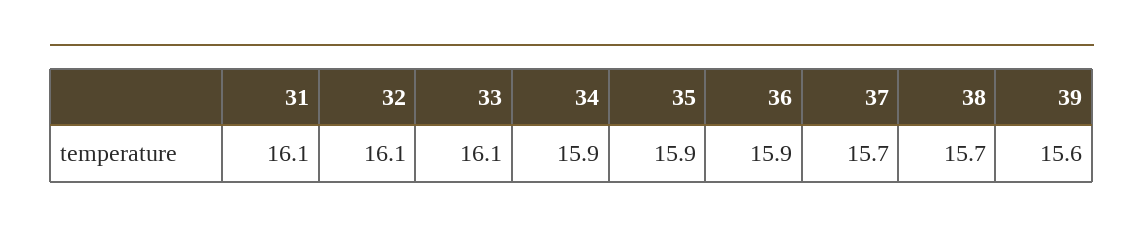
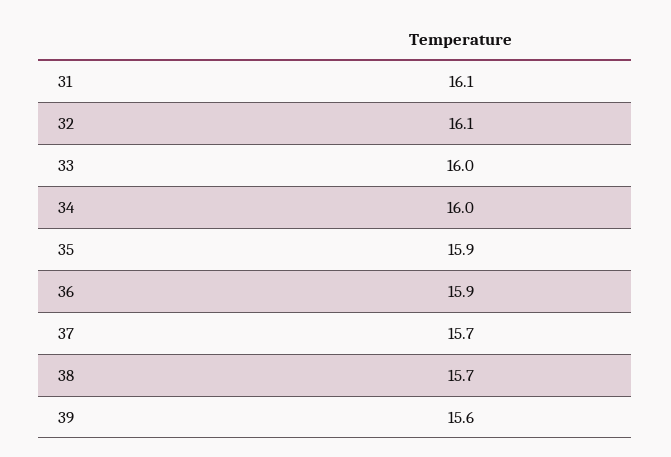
33: 16.1 -> 16
34: 15.9 -> 16

